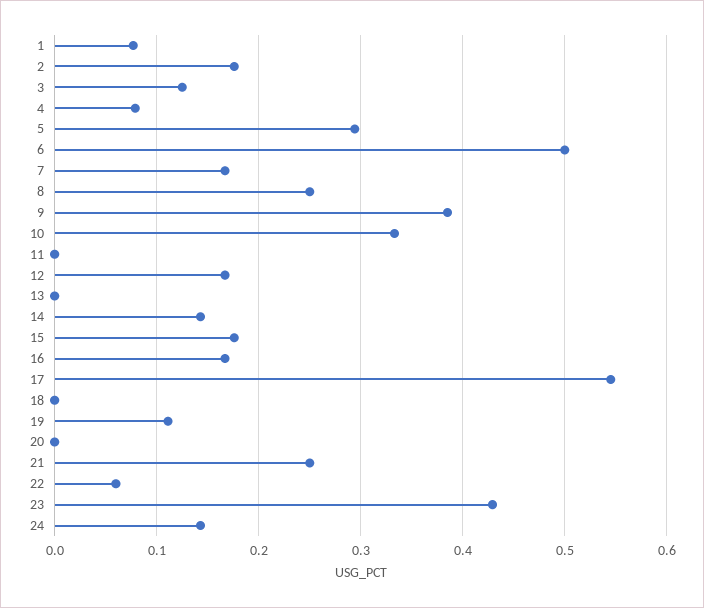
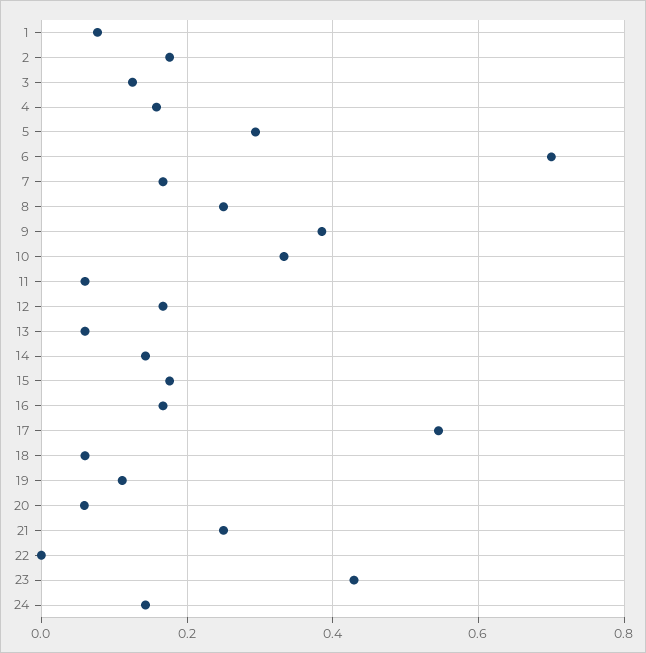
4: 0.08 -> 0.16
6: 0.5 -> 0.7
11: 0 -> 0.06
13: 0 -> 0.06
18: 0 -> 0.06
20: 0 -> 0.06
22: 0.06 -> 0

